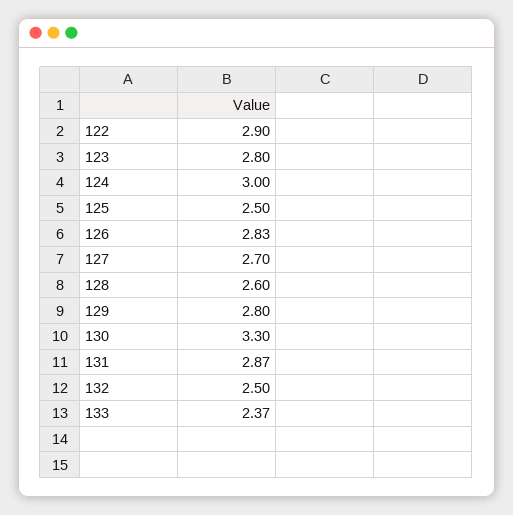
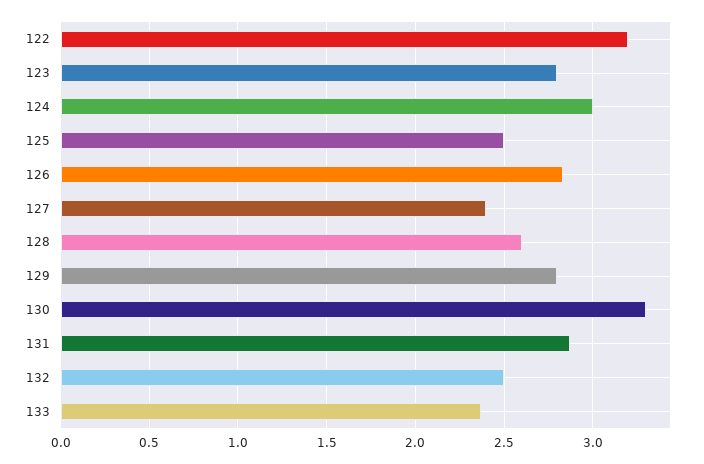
122: 2.9 -> 3.2
127: 2.7 -> 2.4

